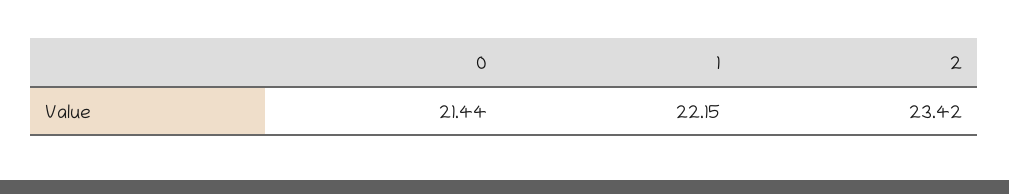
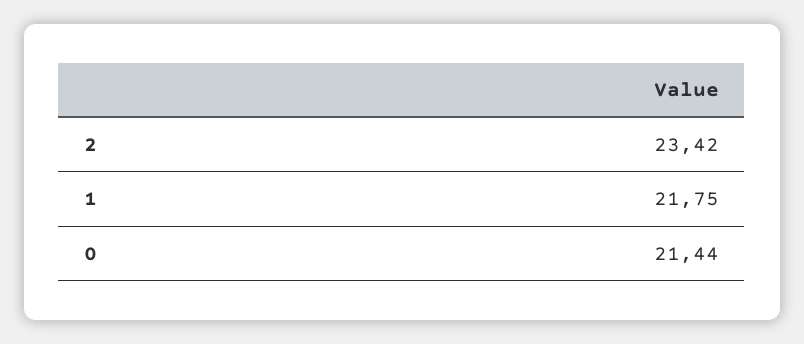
1: 22.15 -> 21.75

